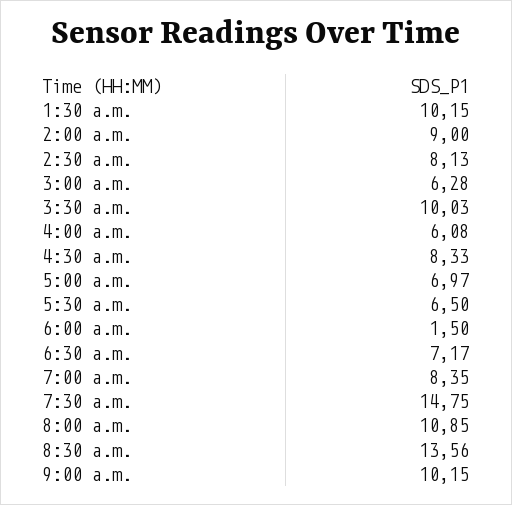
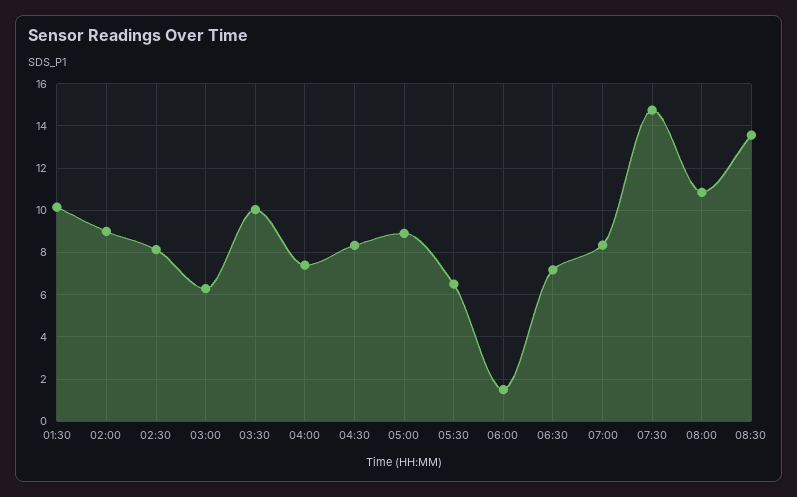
4:00 a.m.: 6.08 -> 7.5
5:00 a.m.: 6.97 -> 9
9:00 a.m.: 10.15 -> none

